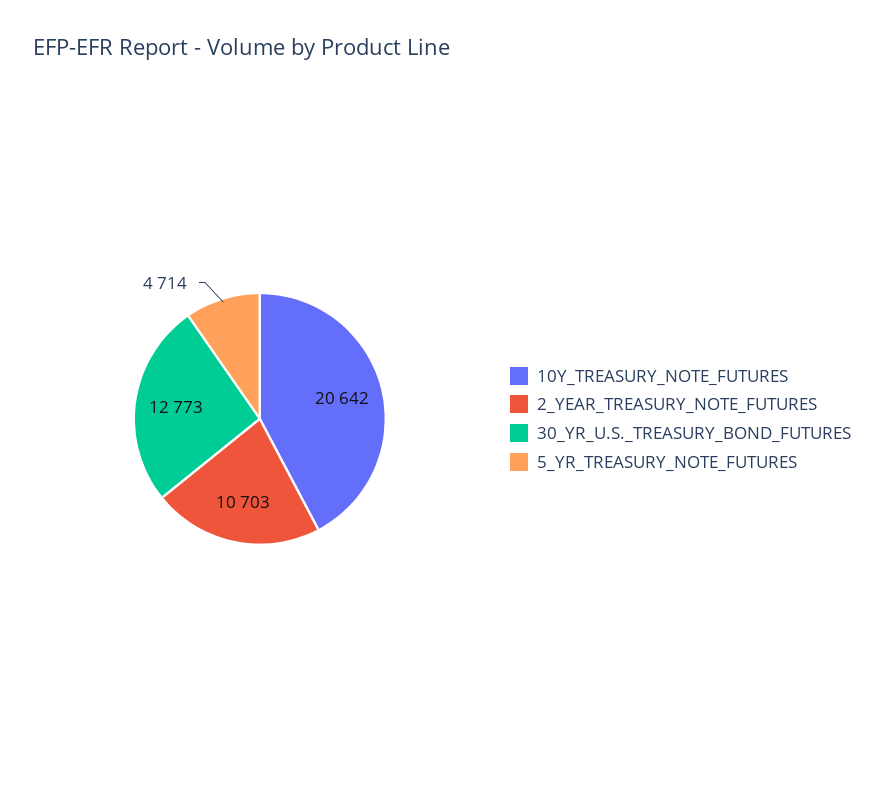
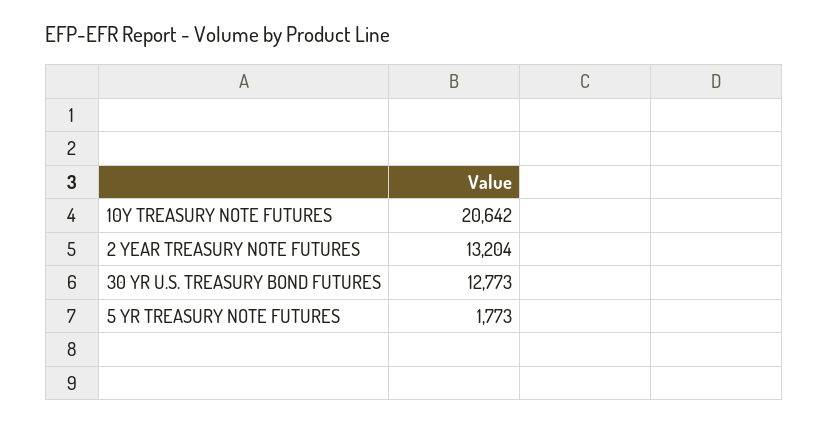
2_YEAR_TREASURY_NOTE_FUTURES: 10703 -> 13204
5_YR_TREASURY_NOTE_FUTURES: 4714 -> 1773

